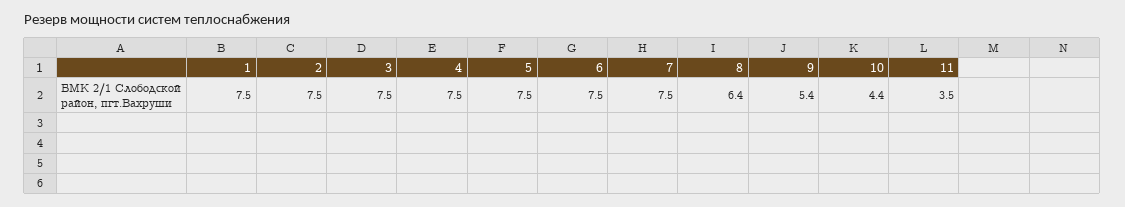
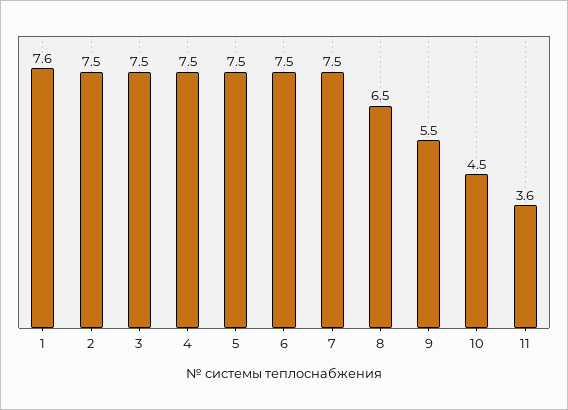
1: 7.5 -> 7.6
8: 6.4 -> 6.5
9: 5.4 -> 5.5
10: 4.4 -> 4.5
11: 3.5 -> 3.6

